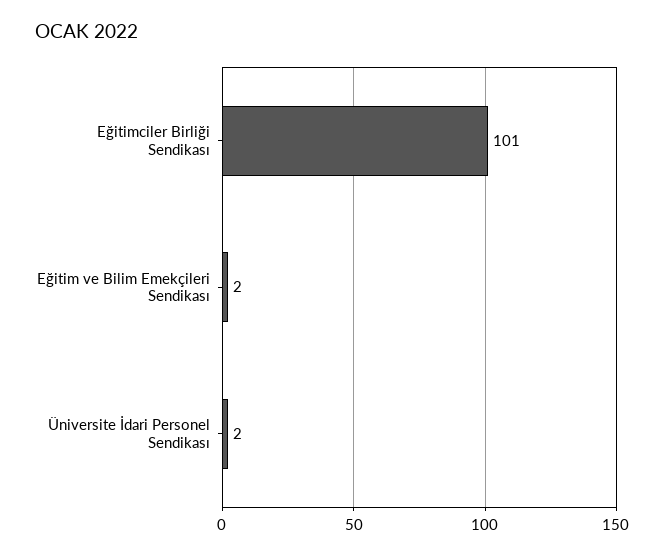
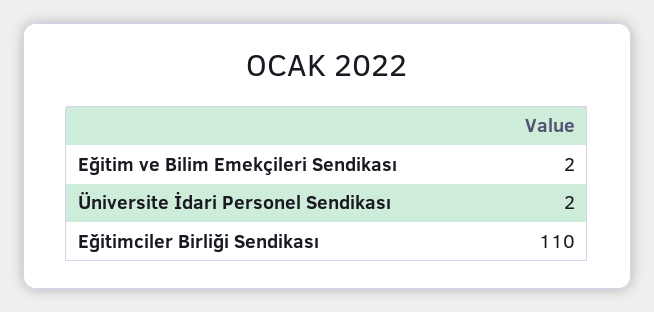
Eğitimciler Birliği Sendikası: 101 -> 110

